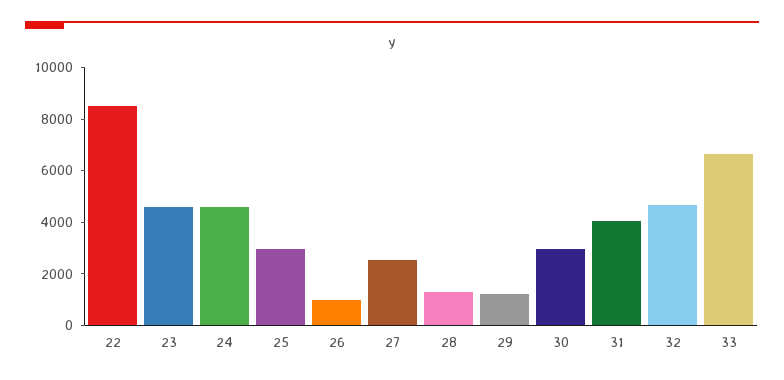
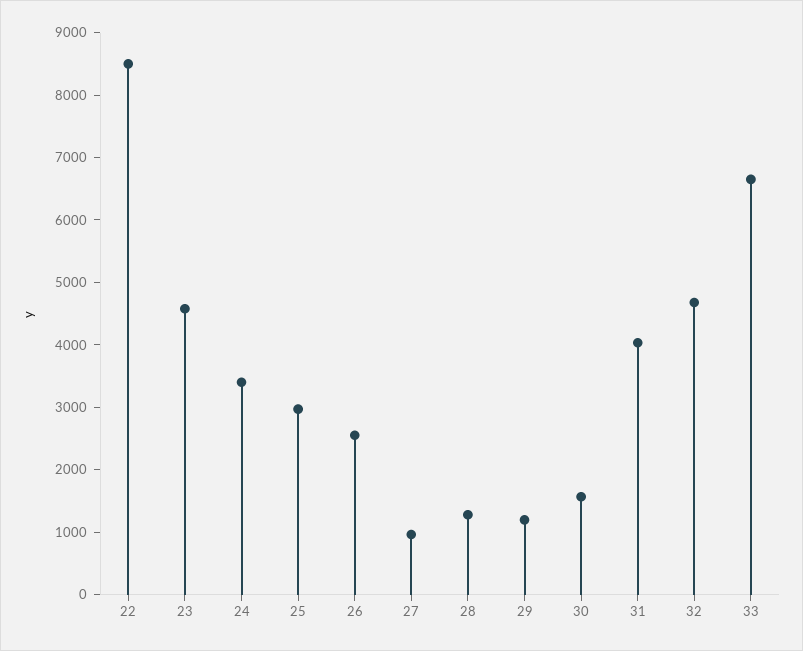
24: 4500 -> 3400
26: 1000 -> 2600
27: 2500 -> 1000
30: 3000 -> 1600

